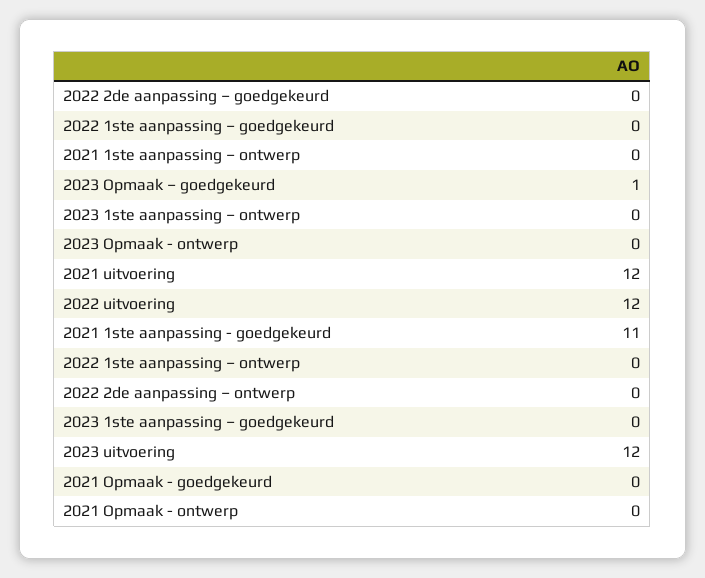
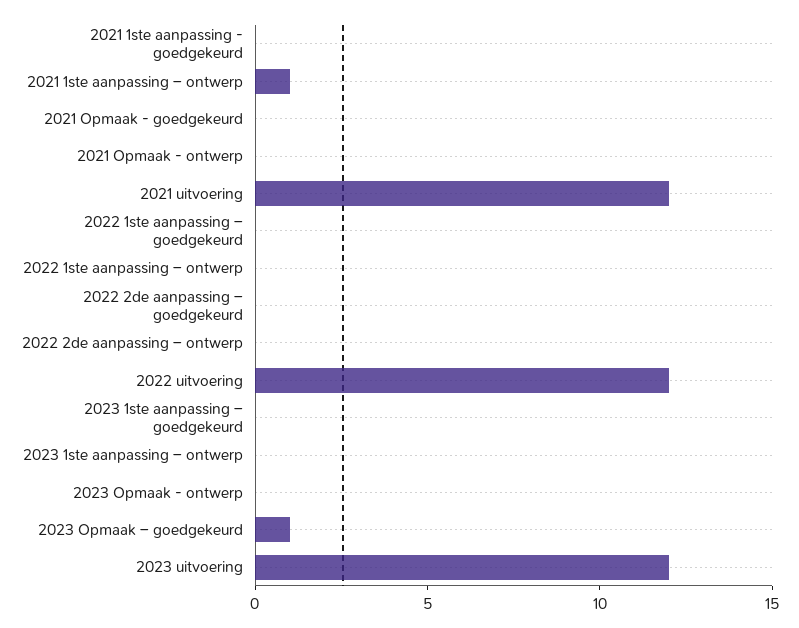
2021 1ste aanpassing – ontwerp: 0 -> 1
2021 1ste aanpassing - goedgekeurd: 11 -> 0

